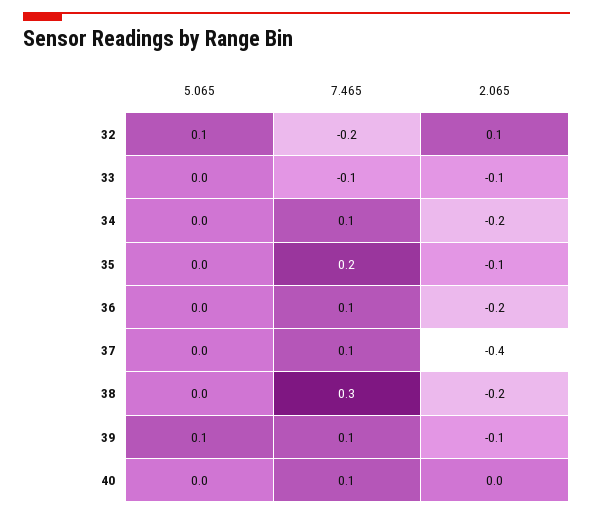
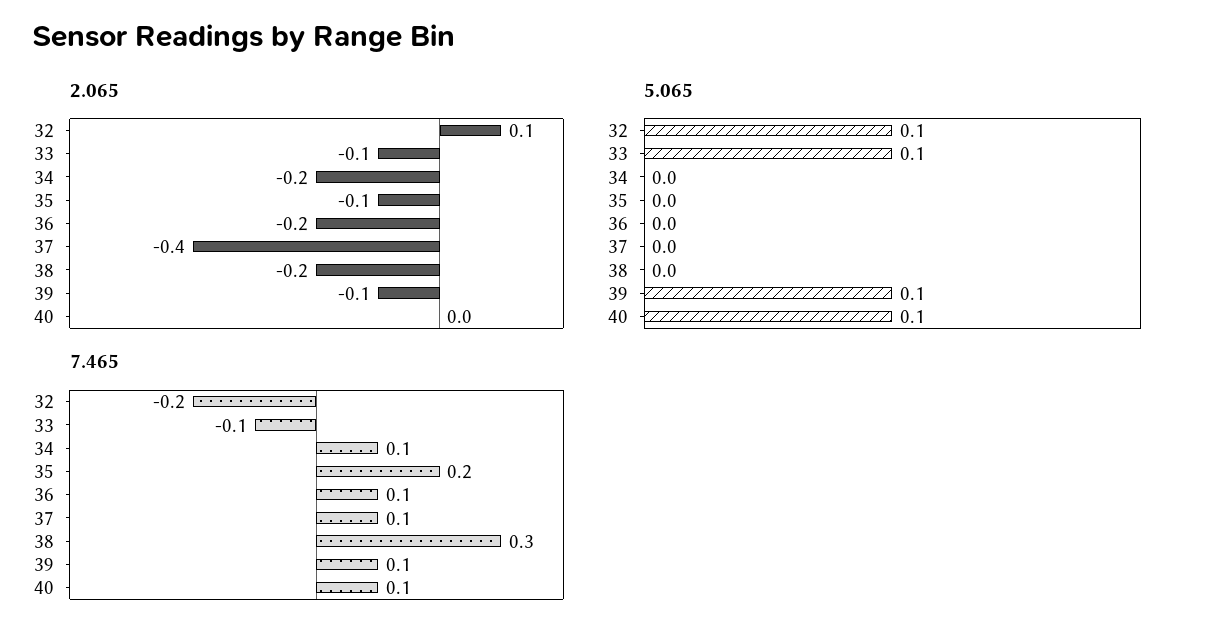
5.065, 33: 0 -> 0.1
5.065, 40: 0 -> 0.1

